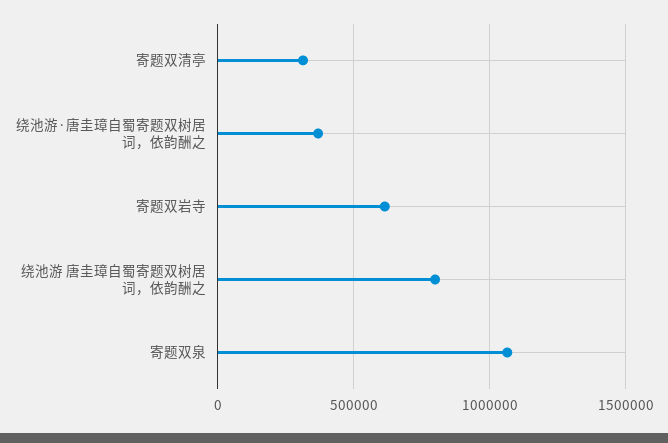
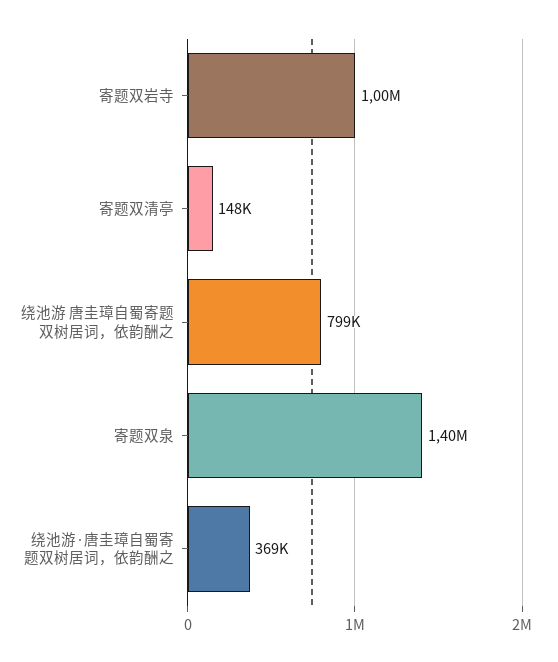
寄题双清亭: 300000 -> 148000
寄题双岩寺: 600000 -> 1000000
寄题双泉: 1050000 -> 1400000

